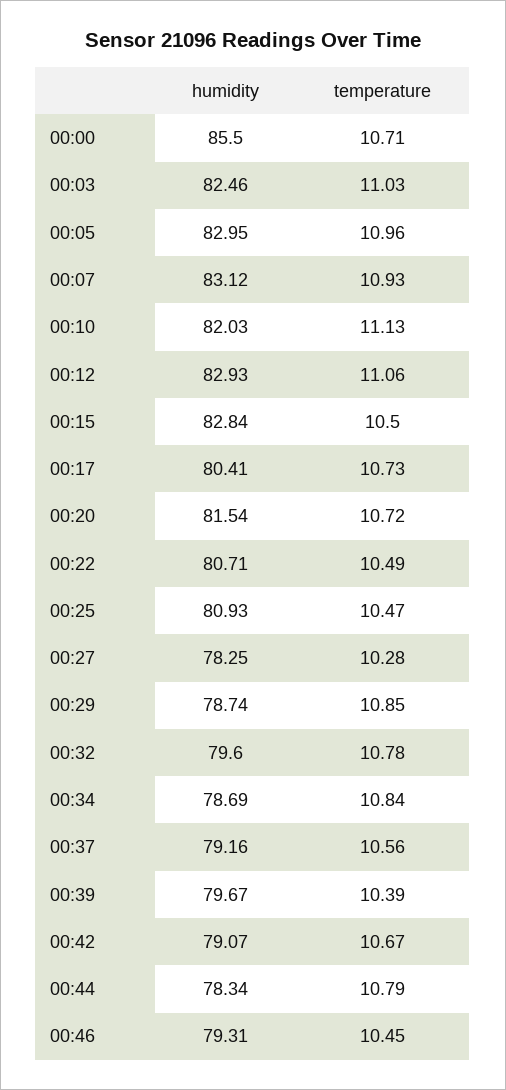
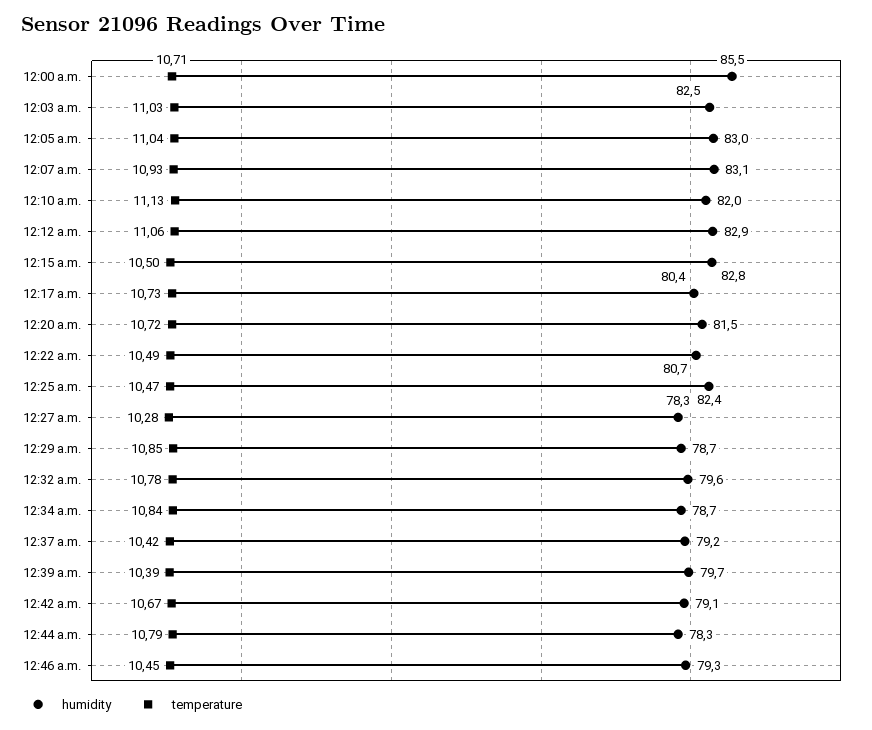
temperature, 00:05: 10.96 -> 11.04
humidity, 00:25: 80.93 -> 82.4
temperature, 00:37: 10.56 -> 10.42

